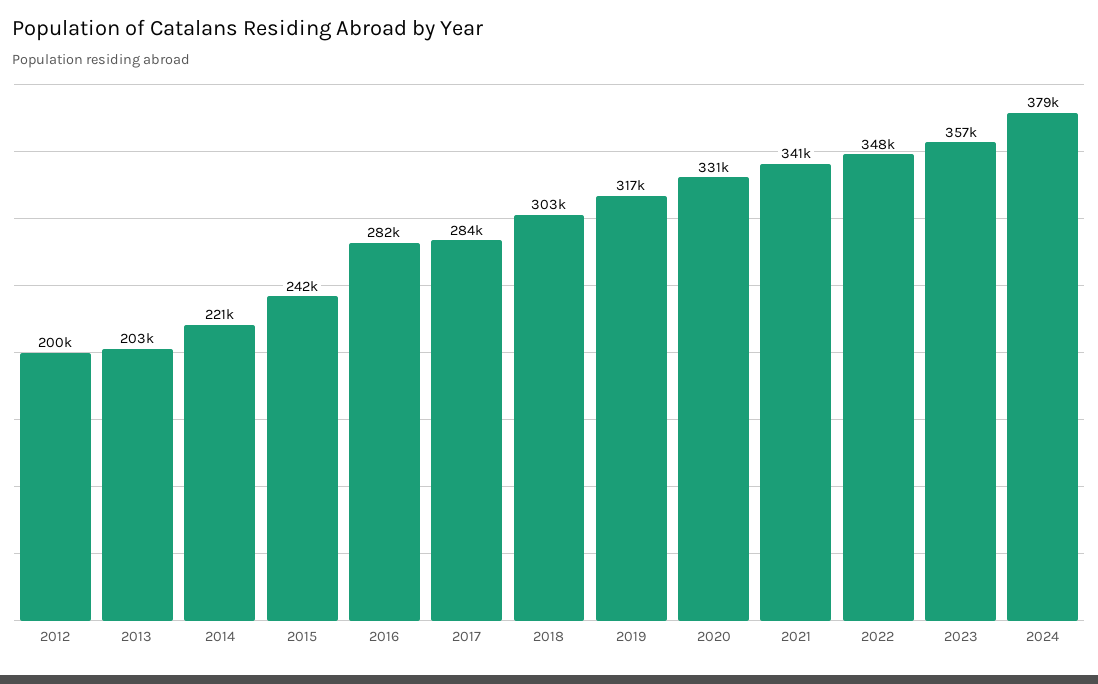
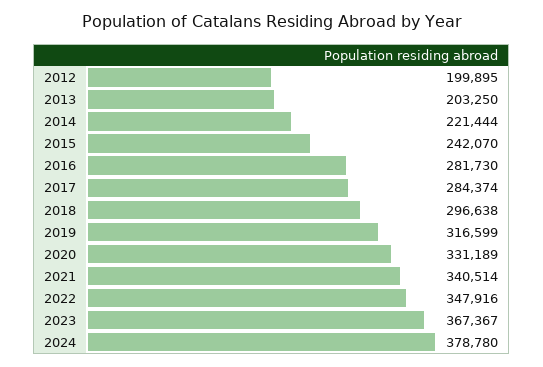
2018: 303000 -> 296638
2023: 357000 -> 367367

